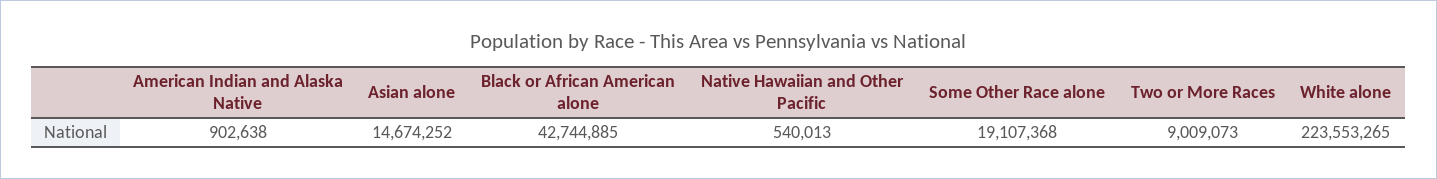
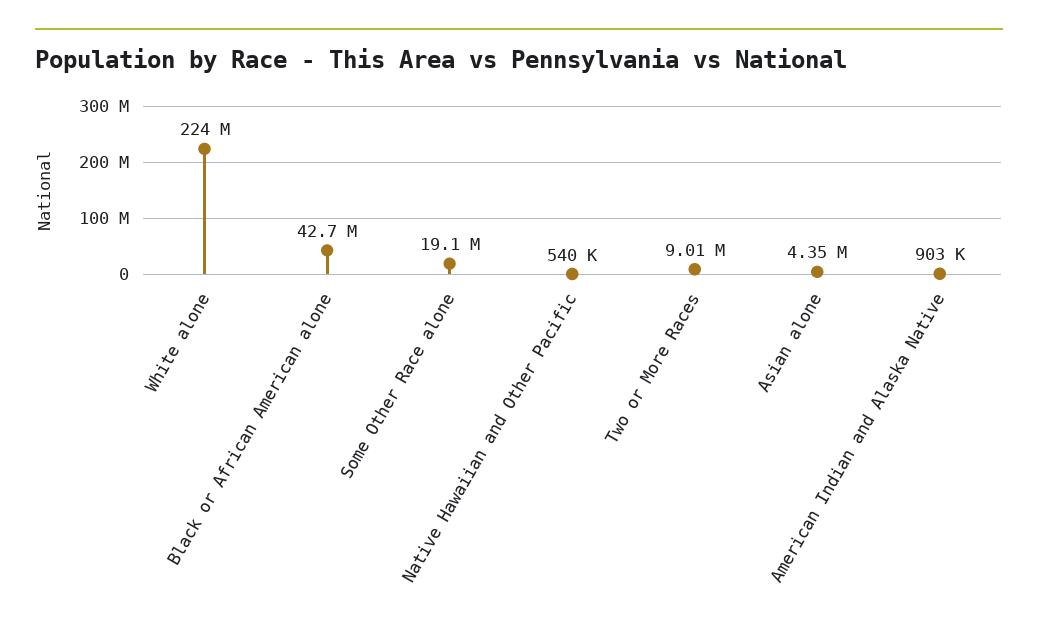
Asian alone: 14674252 -> 4350000

